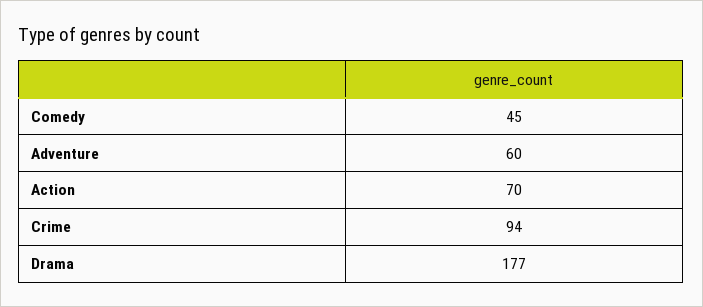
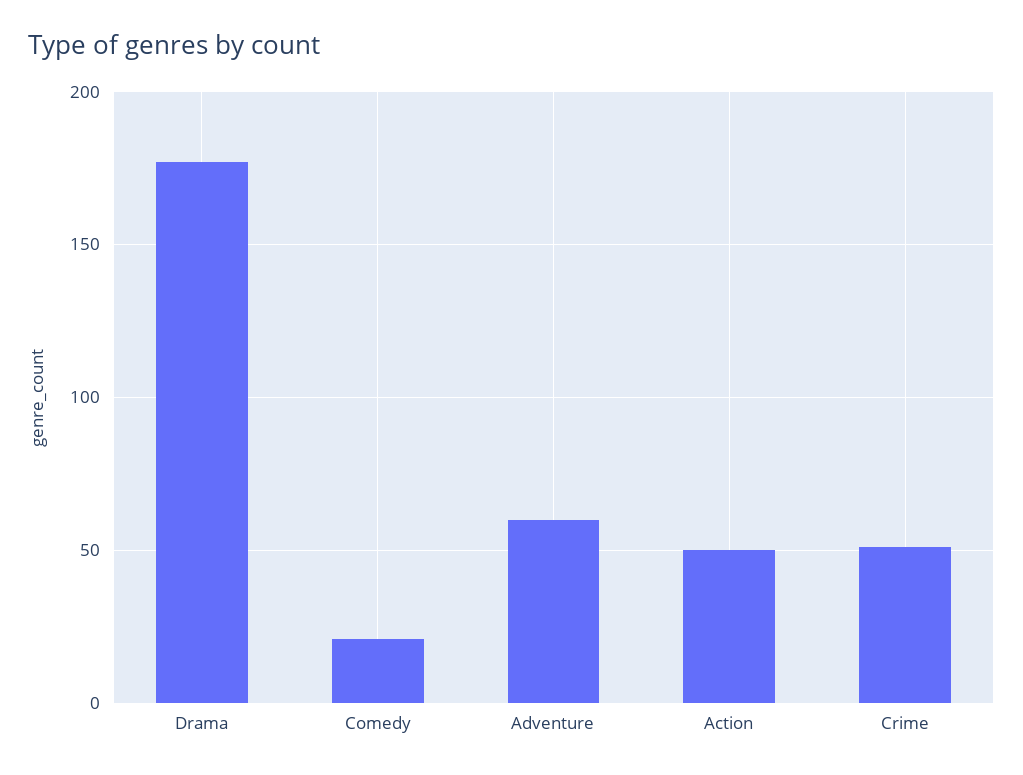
Comedy: 45 -> 20
Action: 70 -> 50
Crime: 94 -> 50

